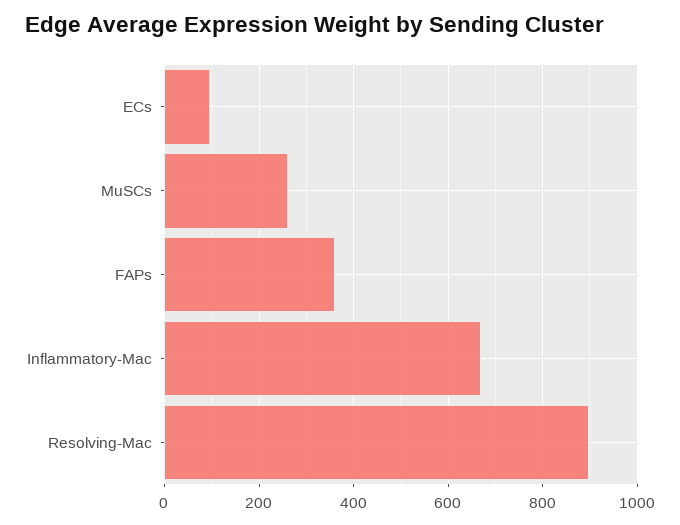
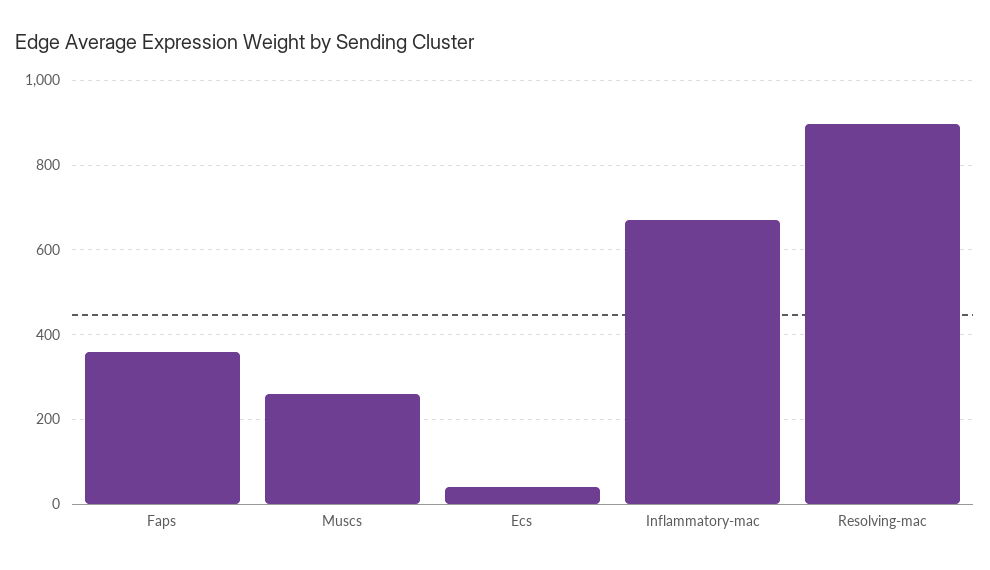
ECs: 100 -> 40

